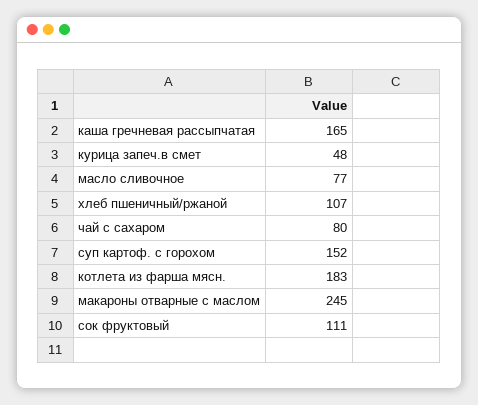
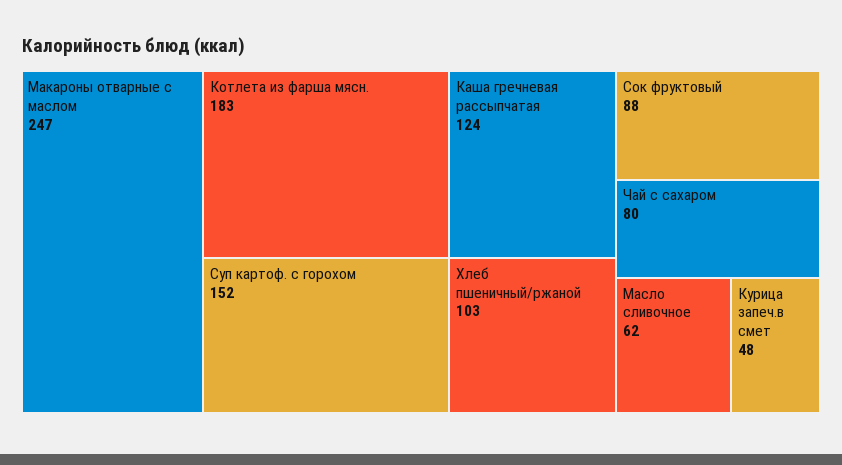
каша гречневая рассыпчатая: 165 -> 124
масло сливочное: 77 -> 62
хлеб пшеничный/ржаной: 107 -> 103
макароны отварные с маслом: 245 -> 247
сок фруктовый: 111 -> 88

